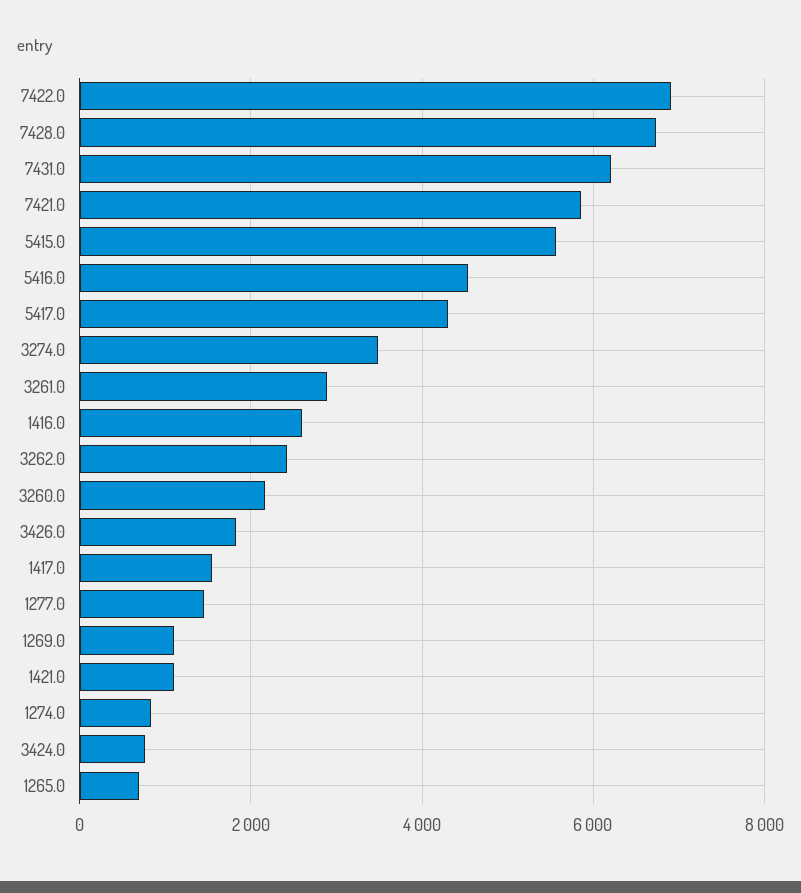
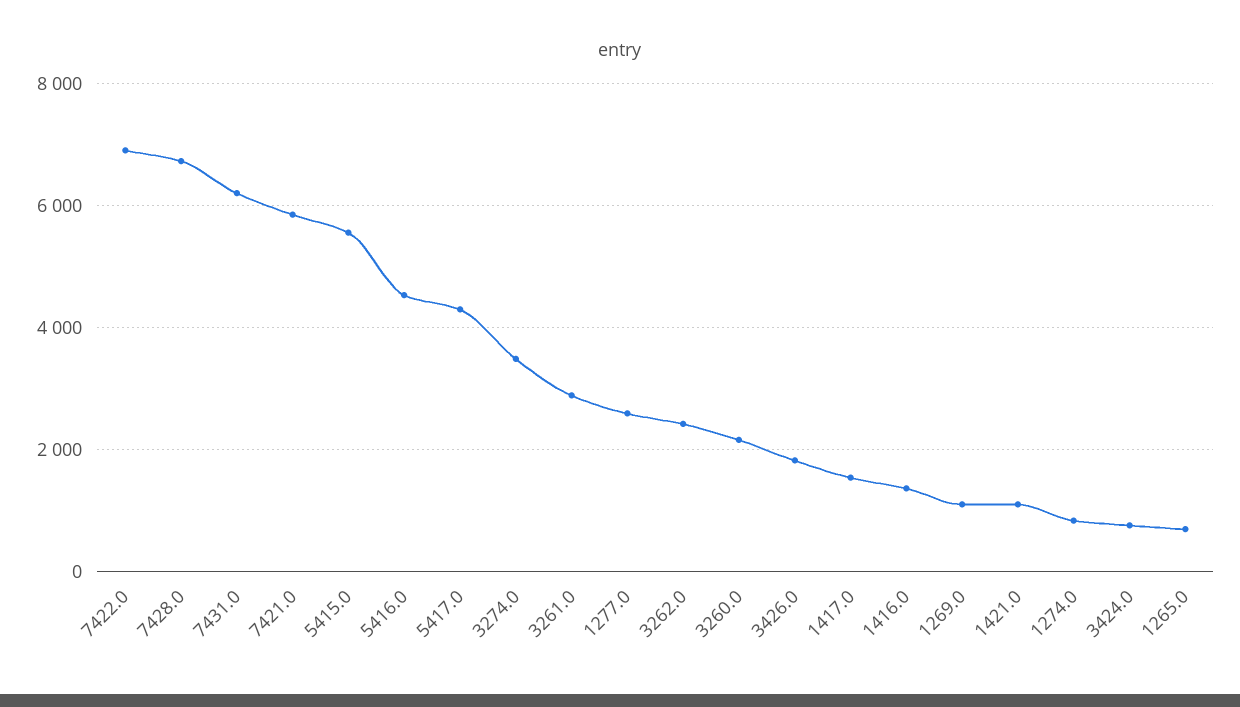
1416.0: 2600 -> 1400
1277.0: 1400 -> 2600

